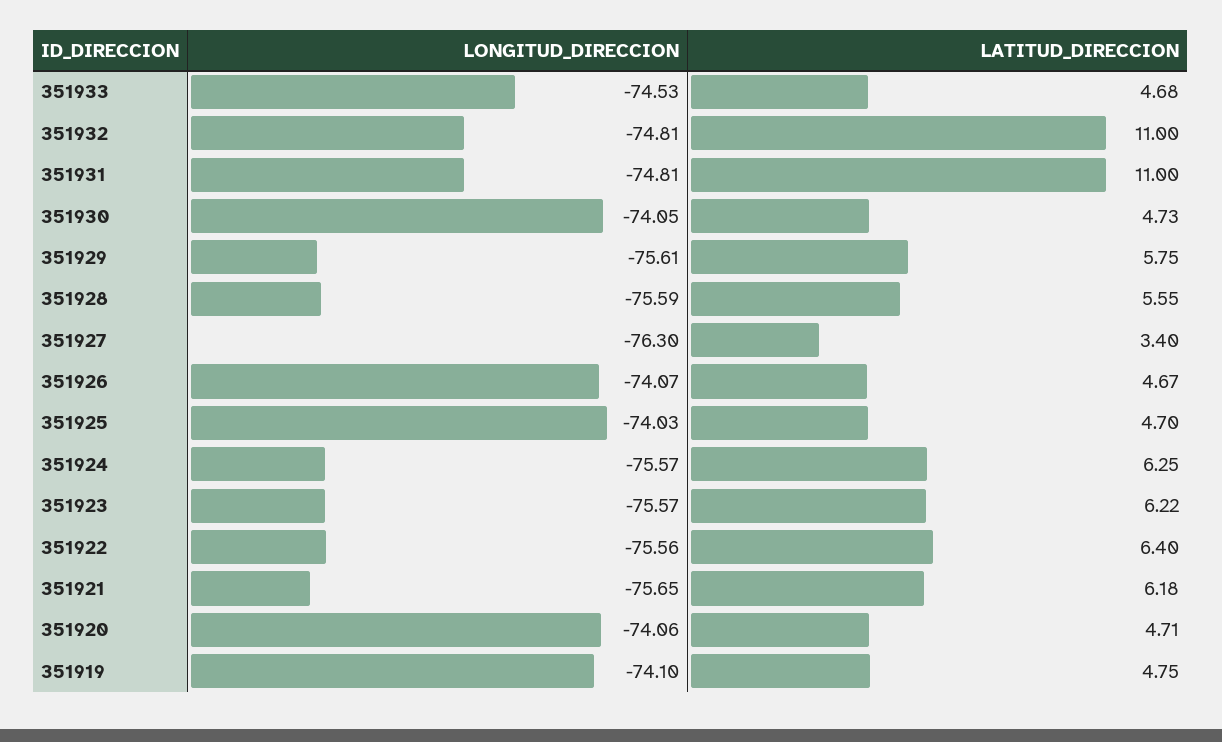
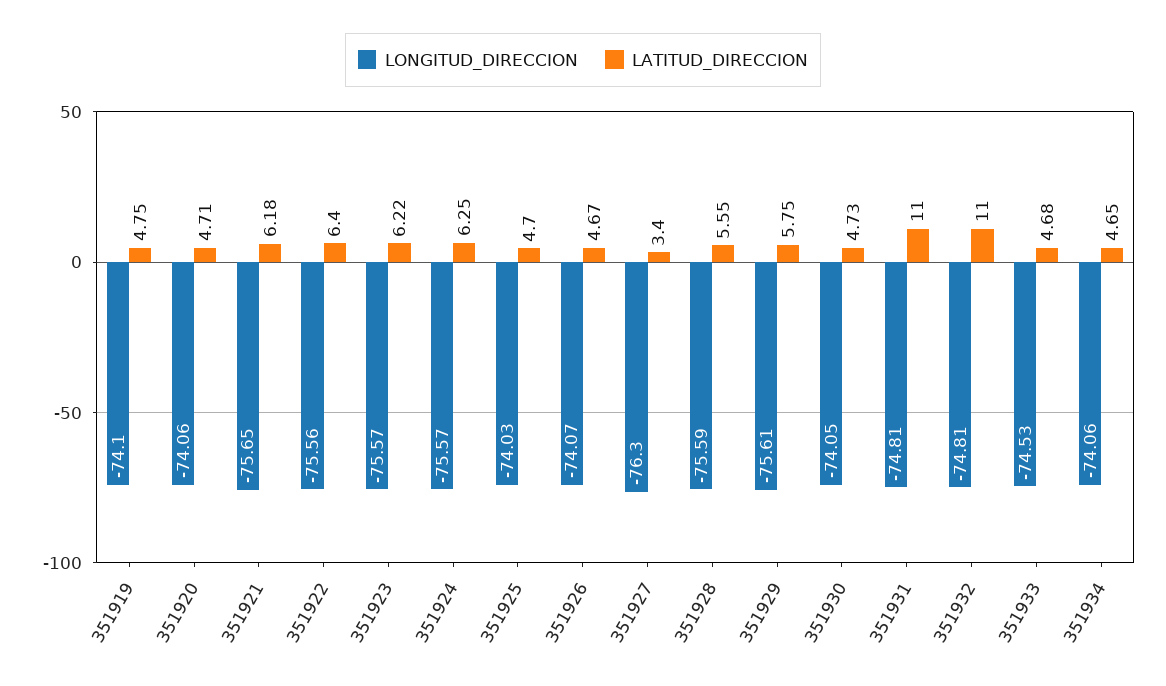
LONGITUD_DIRECCION, 351934: none -> -74.06
LATITUD_DIRECCION, 351934: none -> 4.65

